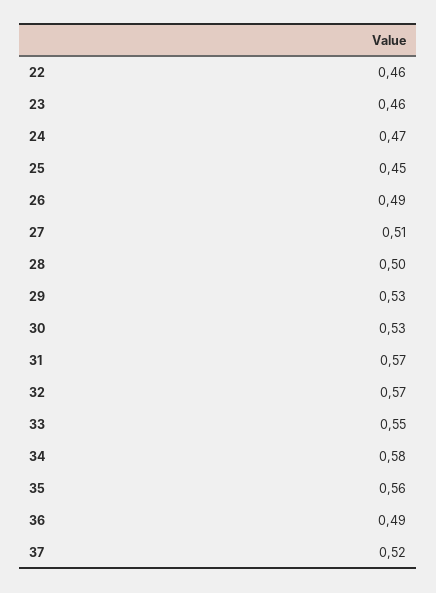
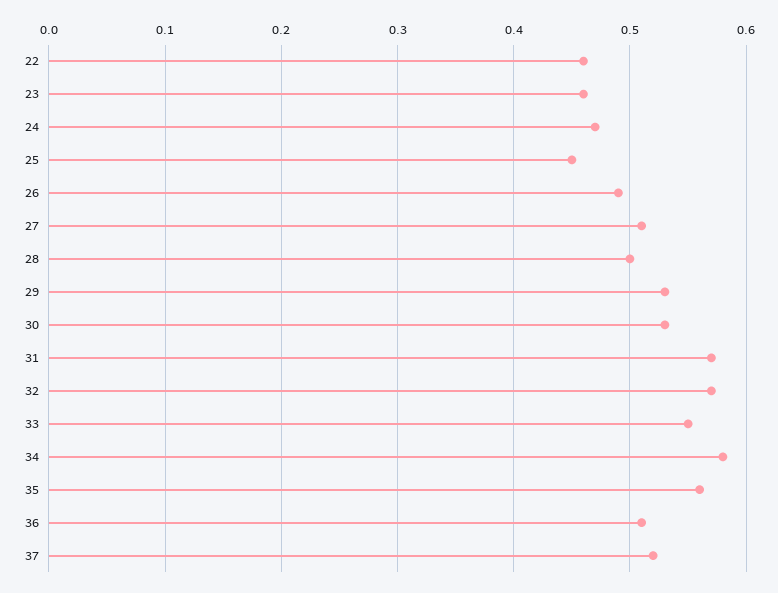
36: 0.49 -> 0.51

